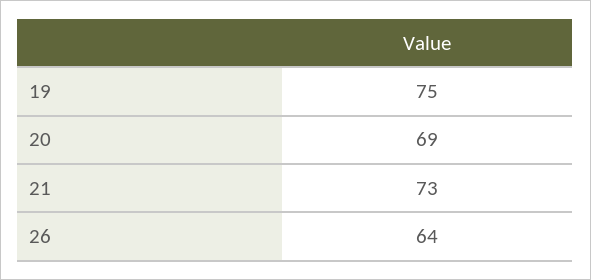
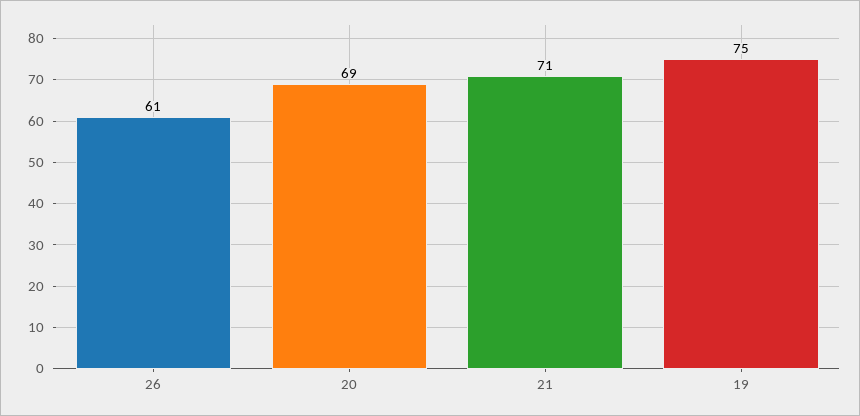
21: 73 -> 71
26: 64 -> 61

